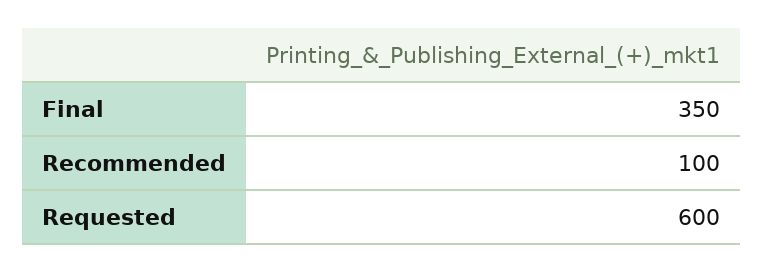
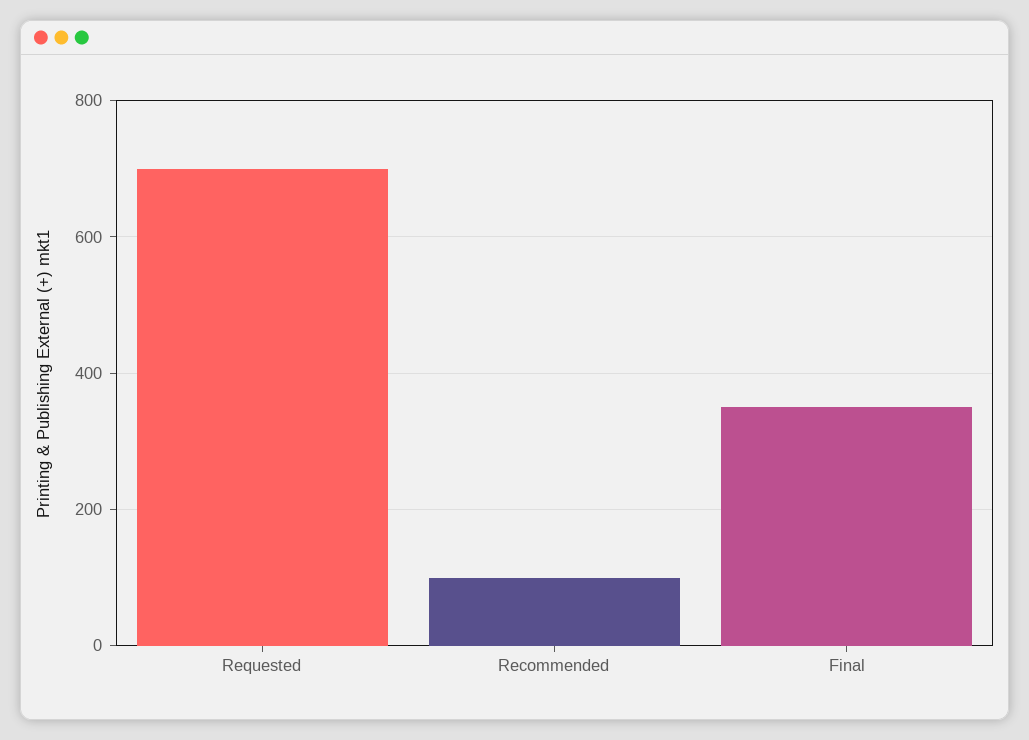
Requested: 600 -> 700

